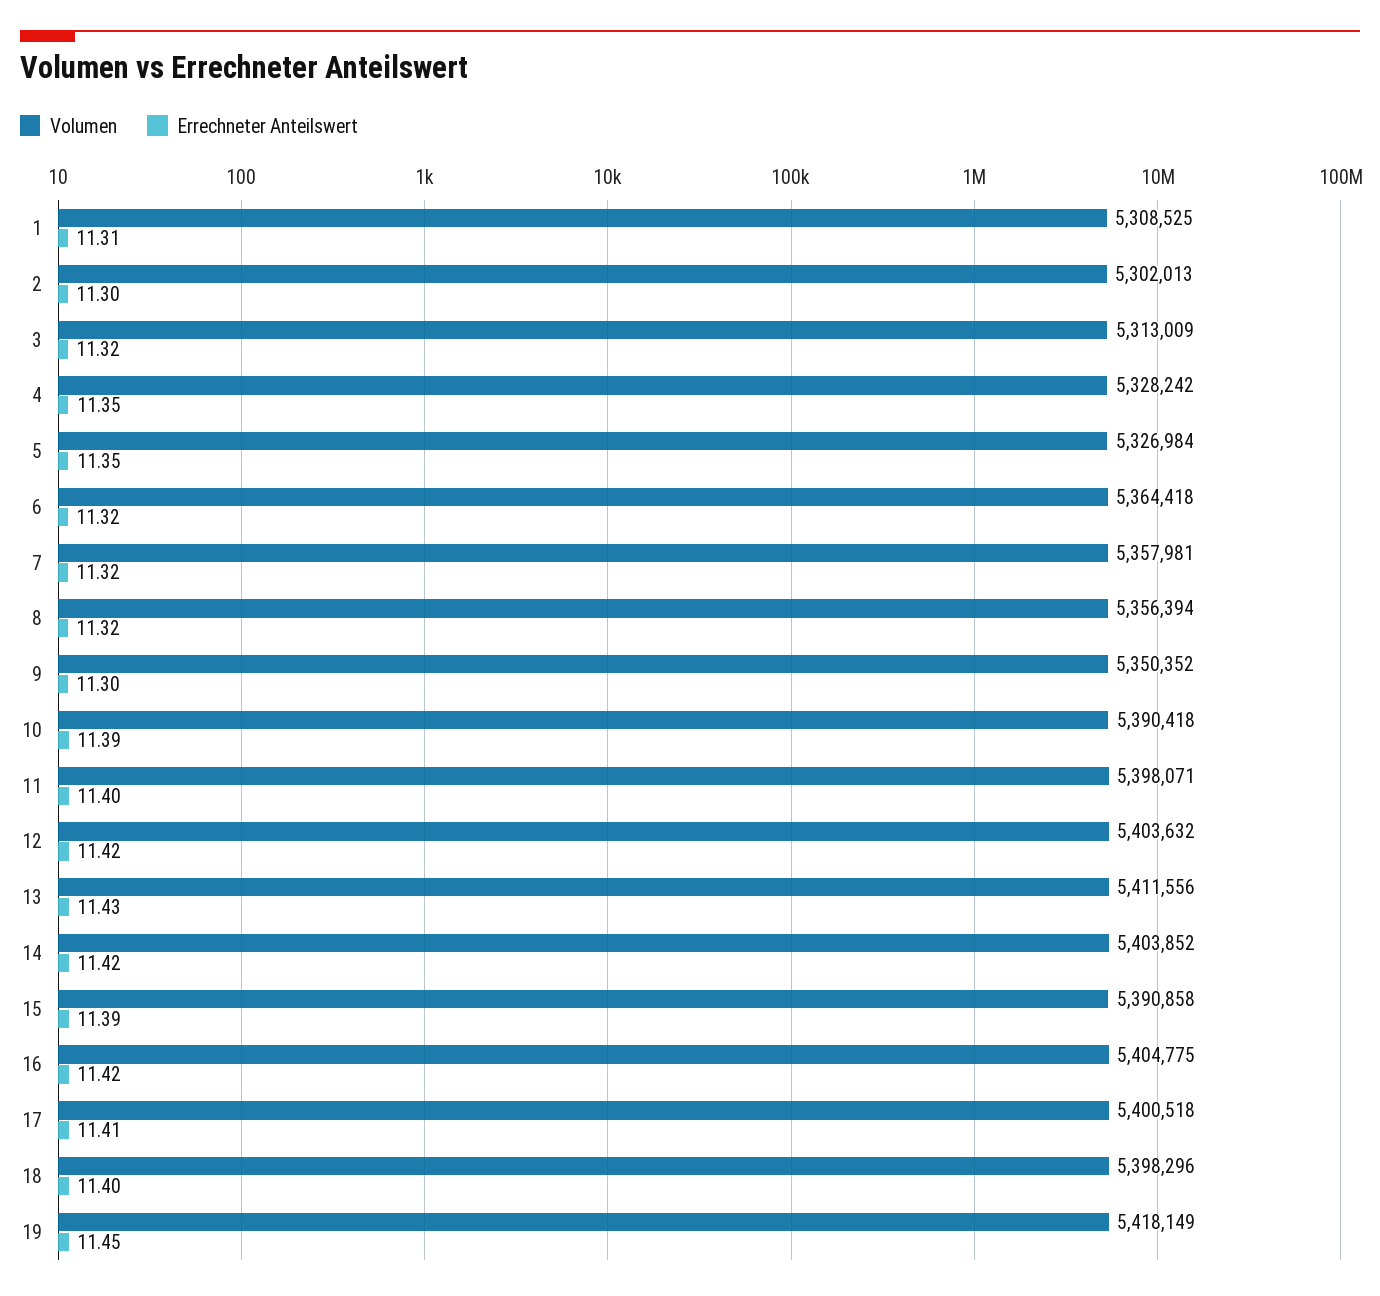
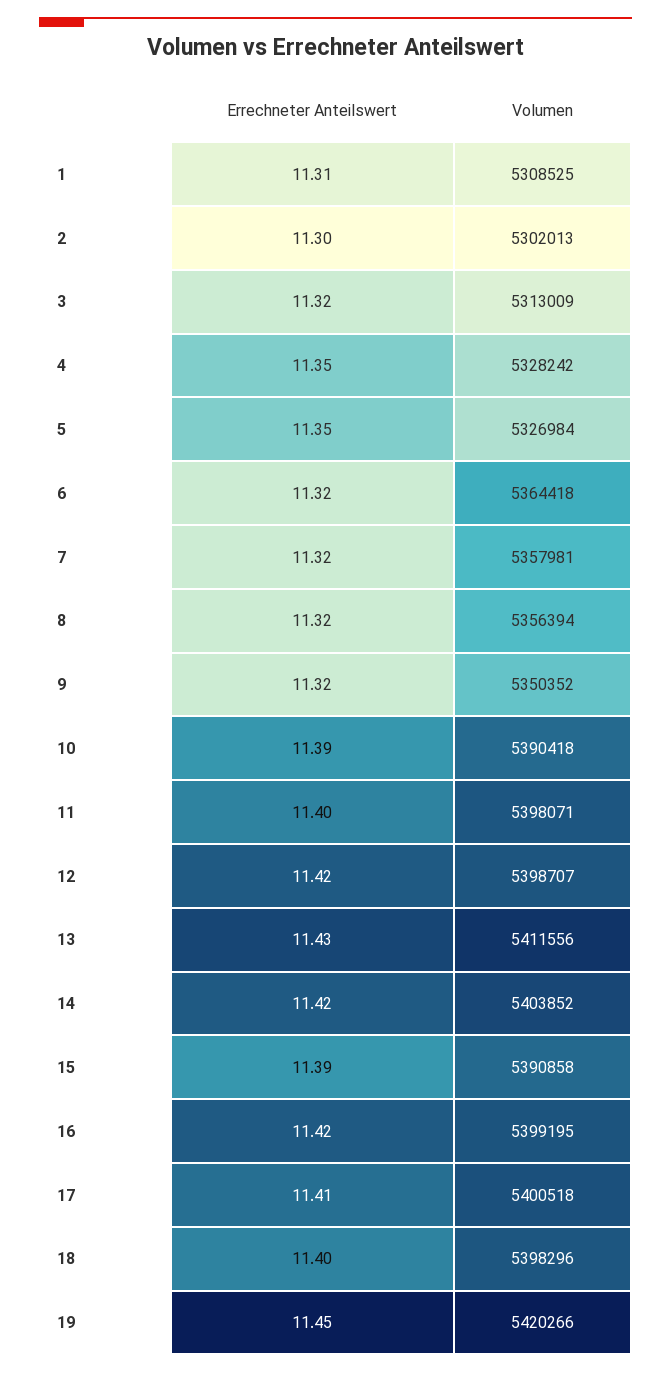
Errechneter Anteilswert, 9: 11.3 -> 11.32
Volumen, 12: 5403632 -> 5398707
Volumen, 16: 5404775 -> 5399195
Volumen, 19: 5418149 -> 5420266

